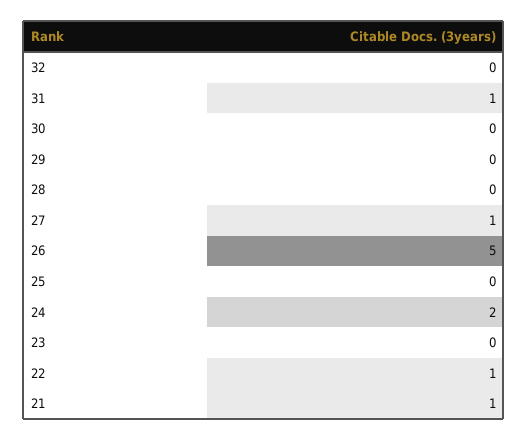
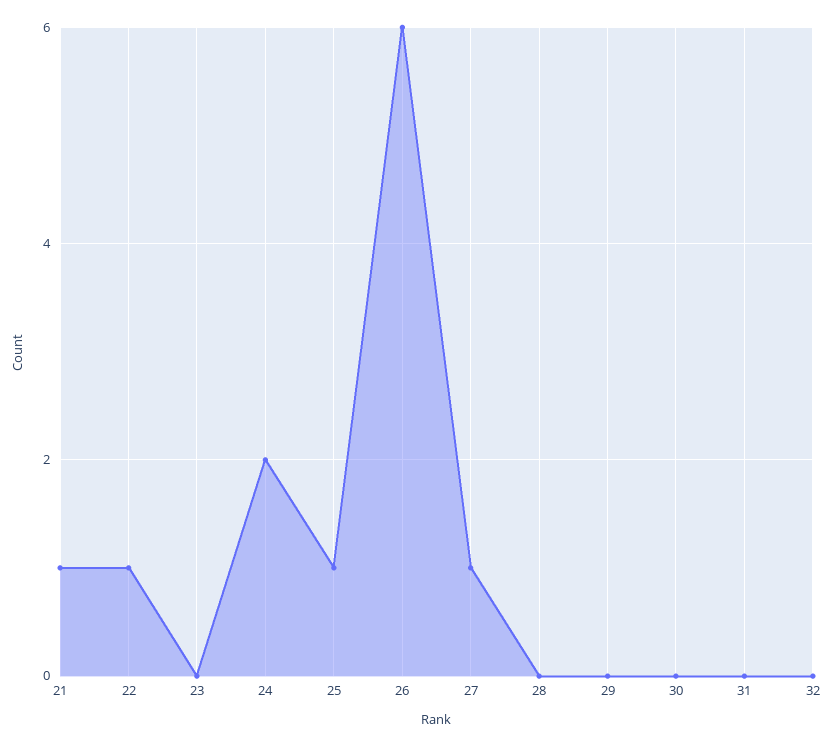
31: 1 -> 0
26: 5 -> 6
25: 0 -> 1

